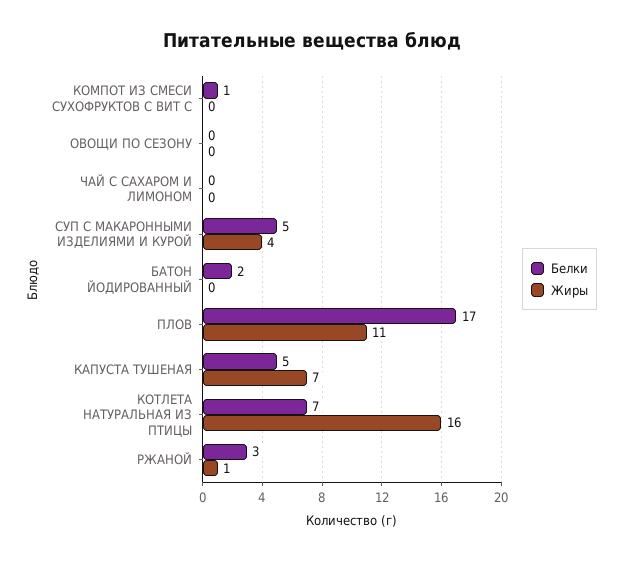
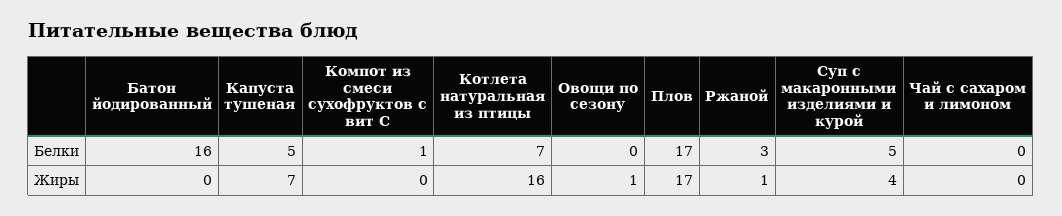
Жиры, ОВОЩИ ПО СЕЗОНУ: 0 -> 1
Белки, БАТОН ЙОДИРОВАННЫЙ: 2 -> 16
Жиры, ПЛОВ: 11 -> 17

